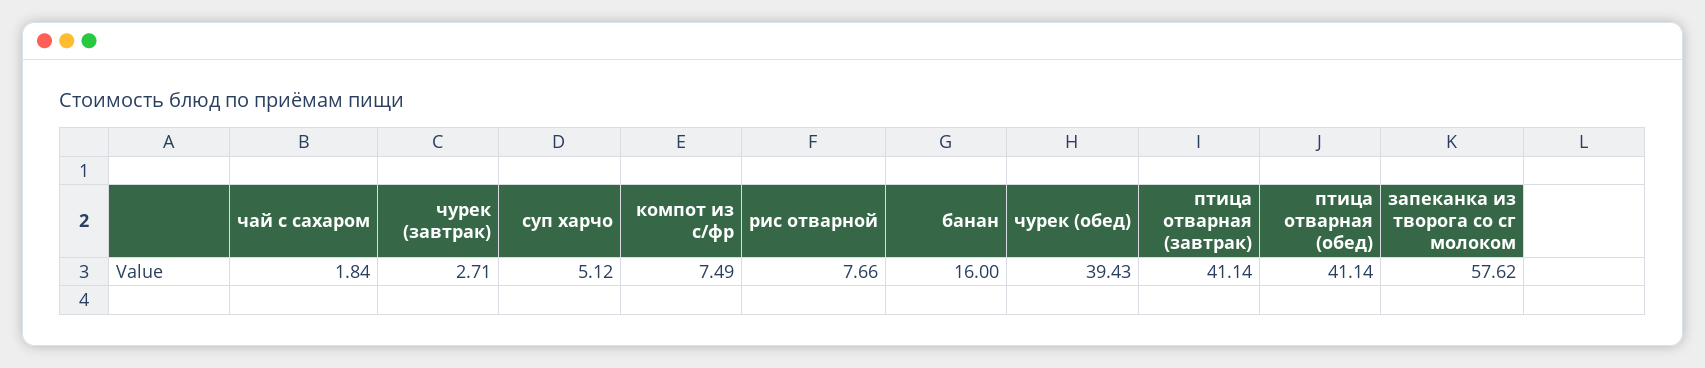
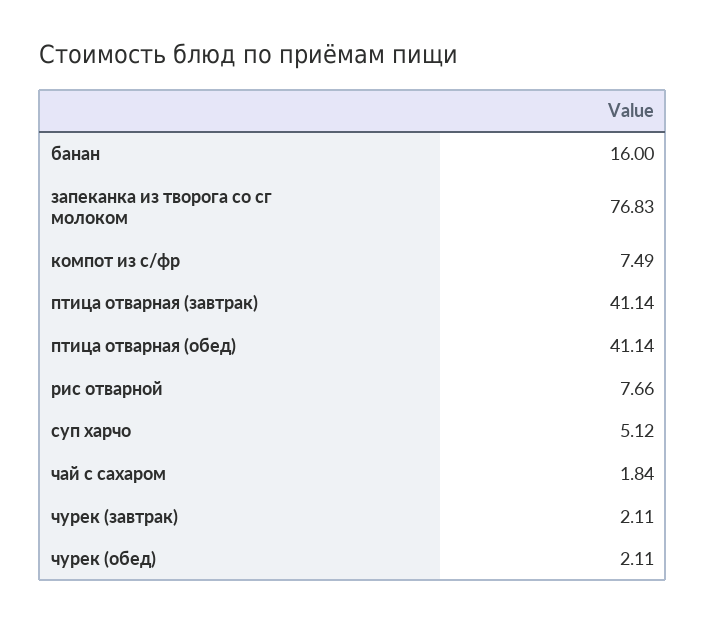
чурек (завтрак): 2.71 -> 2.11
чурек (обед): 39.43 -> 2.11
запеканка из творога со сг молоком: 57.62 -> 76.83

